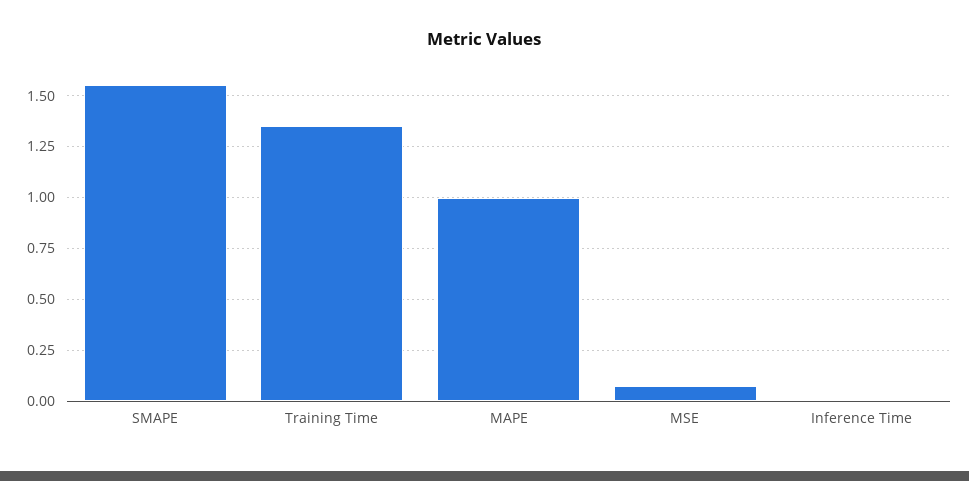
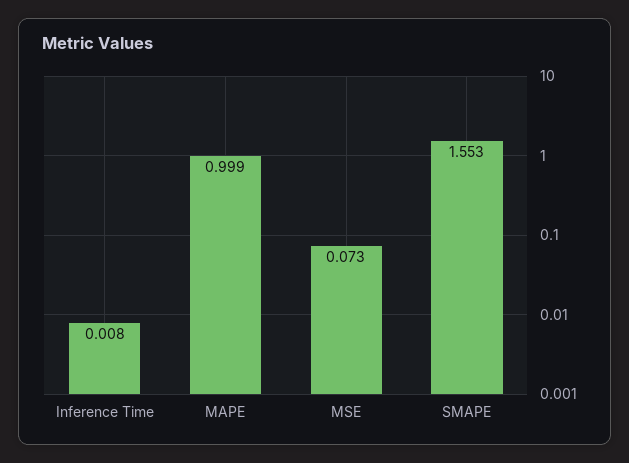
Training Time: 1.35 -> none

